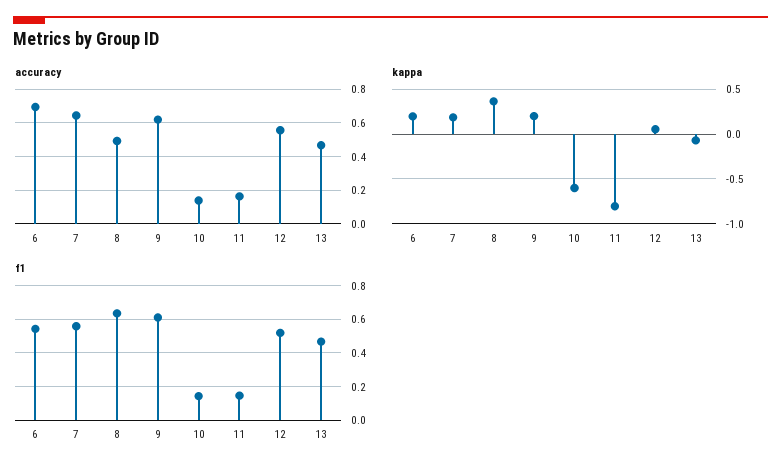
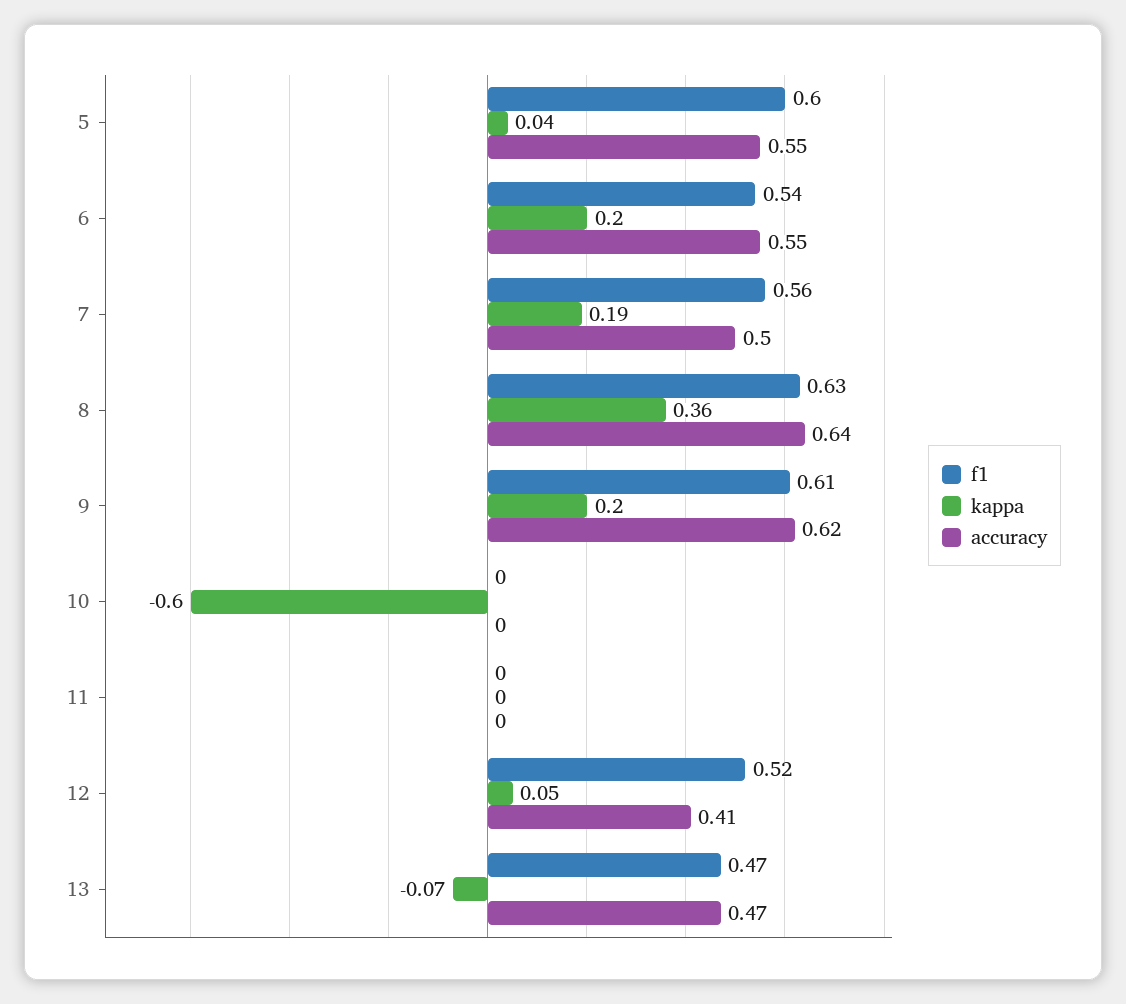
accuracy, 6: 0.7 -> 0.55
accuracy, 7: 0.65 -> 0.5
accuracy, 8: 0.5 -> 0.64
accuracy, 10: 0.15 -> 0
accuracy, 11: 0.15 -> 0
accuracy, 12: 0.55 -> 0.41
kappa, 11: -0.8 -> 0
f1, 10: 0.15 -> 0
f1, 11: 0.15 -> 0
f1, 5: none -> 0.6
kappa, 5: none -> 0.04
accuracy, 5: none -> 0.55

